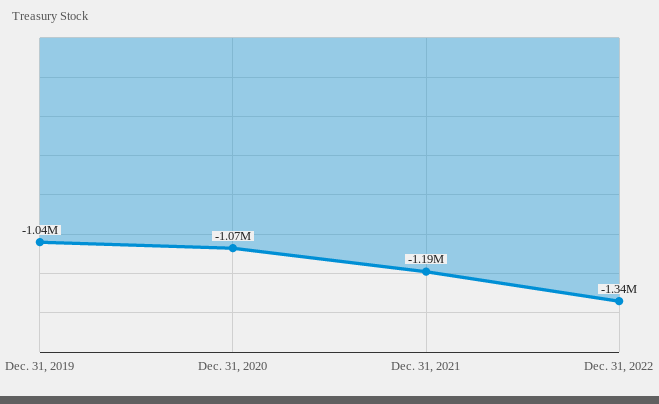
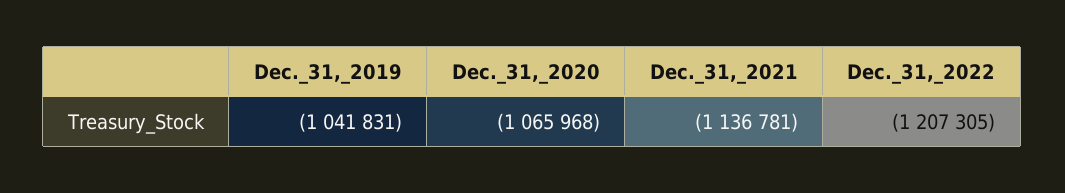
Dec. 31, 2021: -1190000 -> -1136781
Dec. 31, 2022: -1340000 -> -1207305

